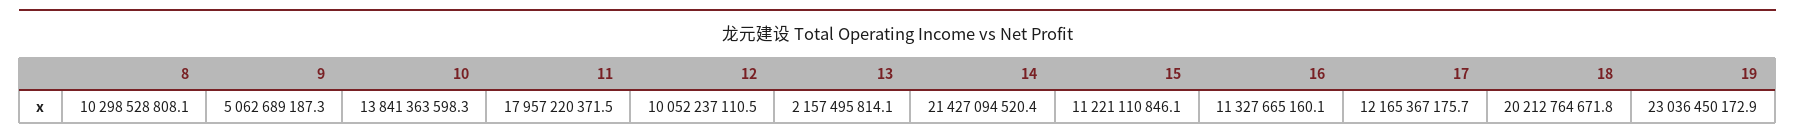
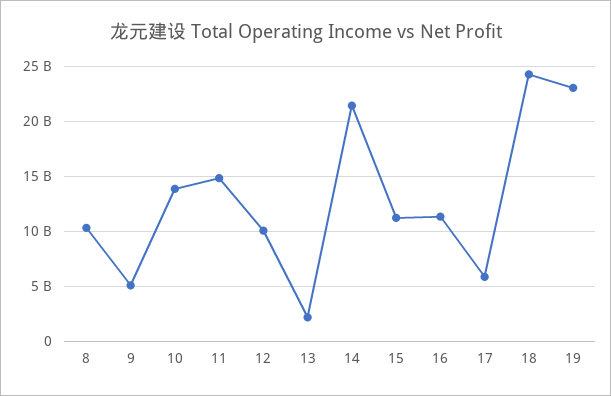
11: 17957220371.5 -> 15000000000
17: 12165367175.7 -> 6000000000
18: 20212764671.8 -> 24000000000

